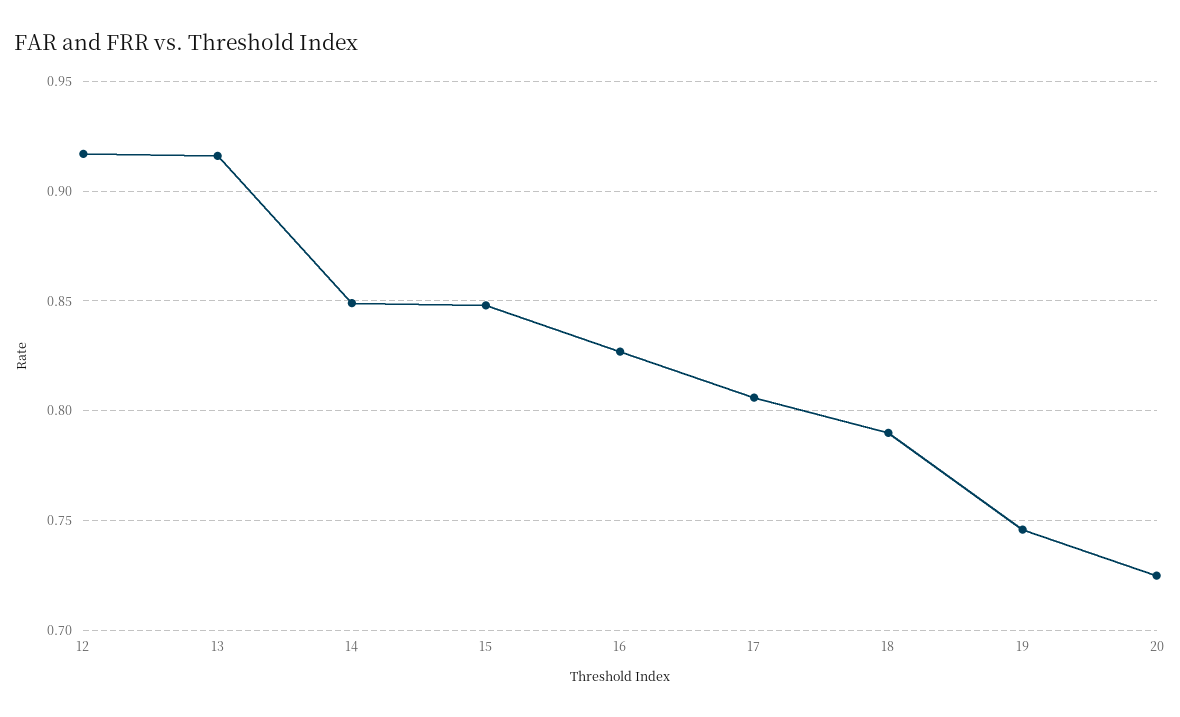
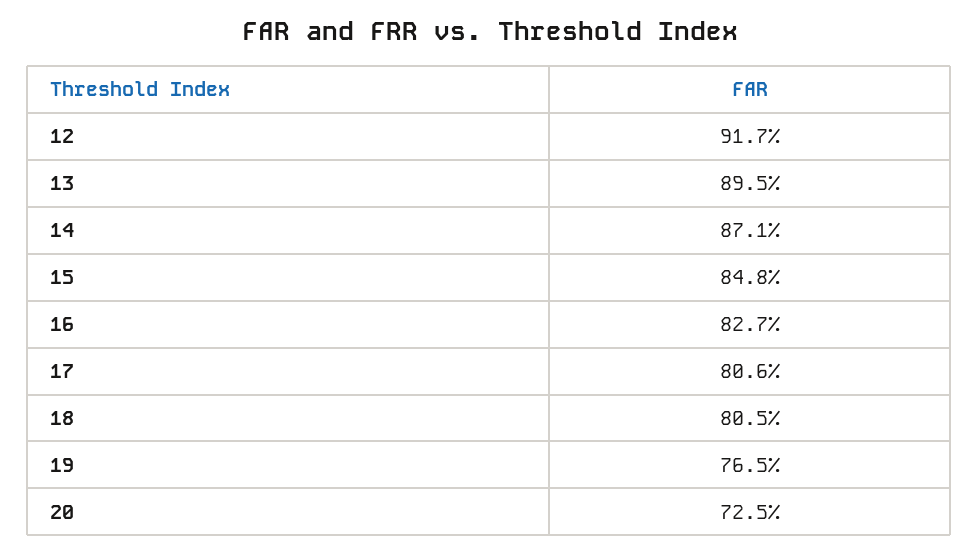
13: 0.915 -> 0.895
14: 0.85 -> 0.871
18: 0.79 -> 0.805
19: 0.745 -> 0.765

